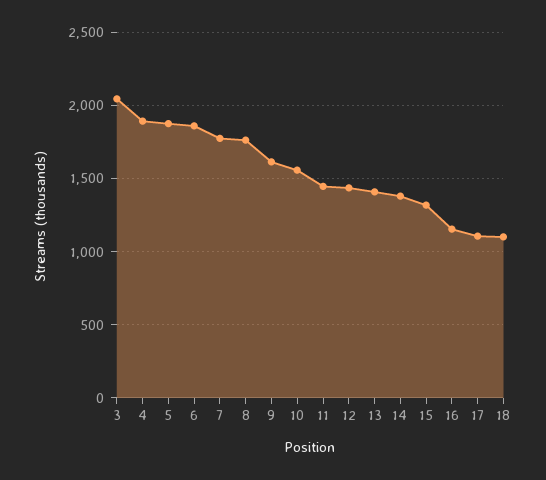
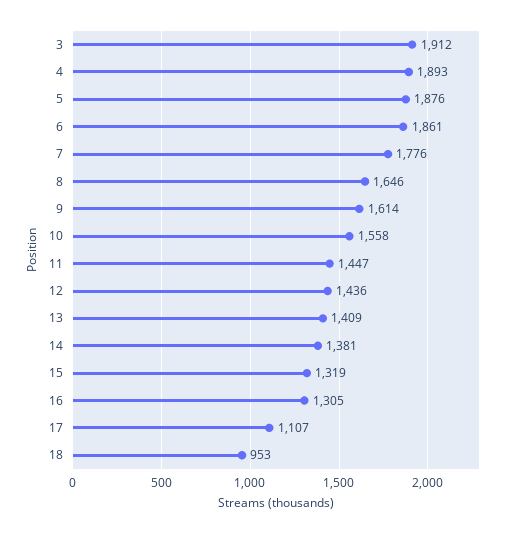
3: 2050 -> 1912
8: 1750 -> 1646
16: 1150 -> 1305
18: 1100 -> 953

